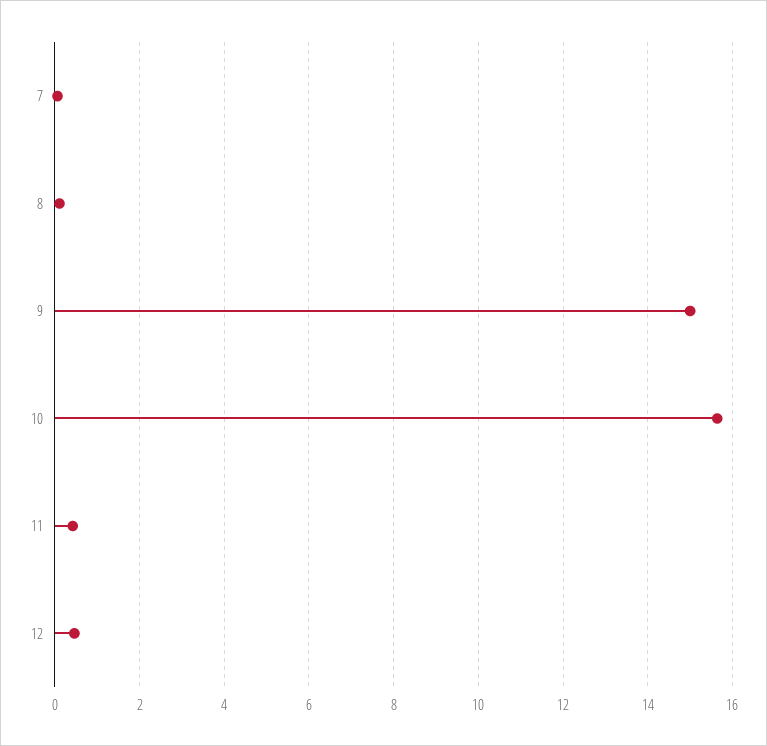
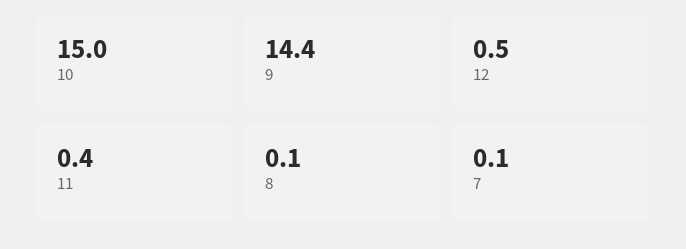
9: 15 -> 14.4
10: 15.6 -> 15

